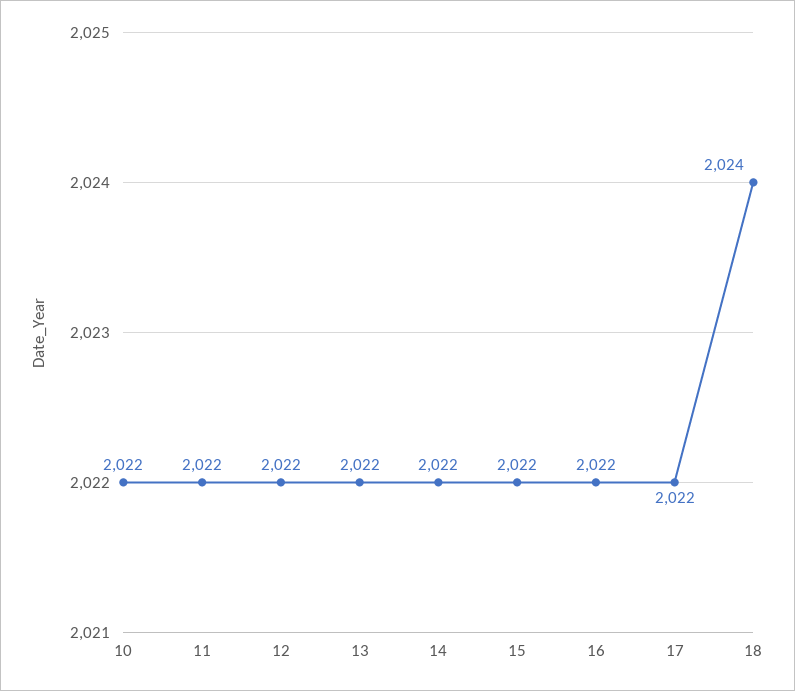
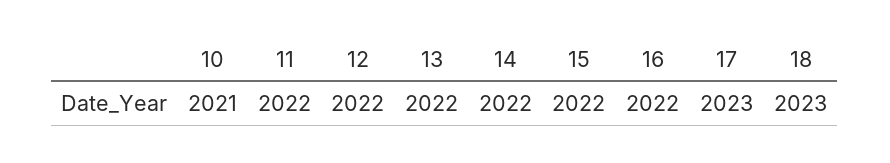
10: 2022 -> 2021
17: 2022 -> 2023
18: 2024 -> 2023

